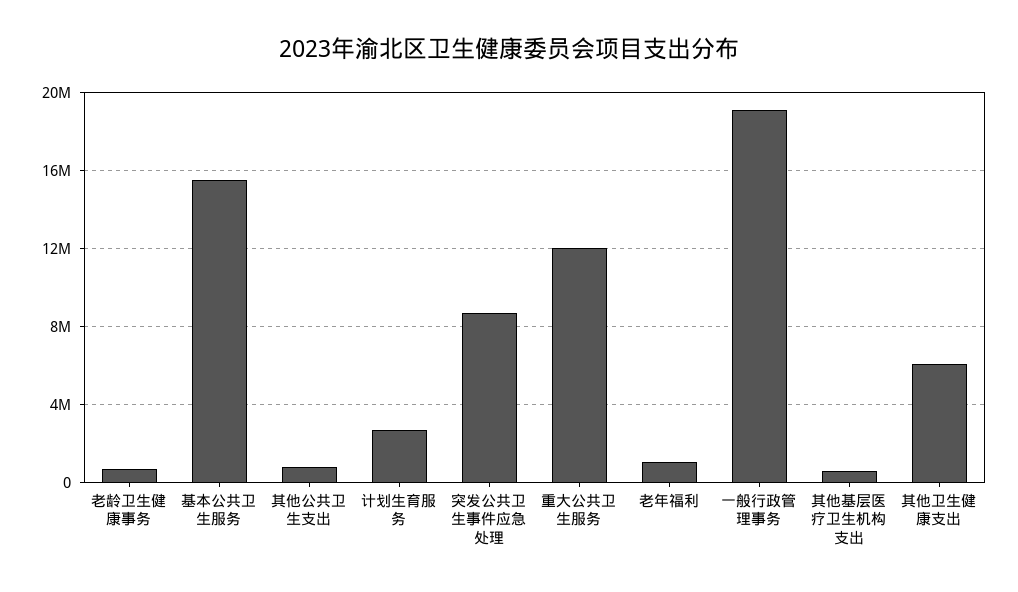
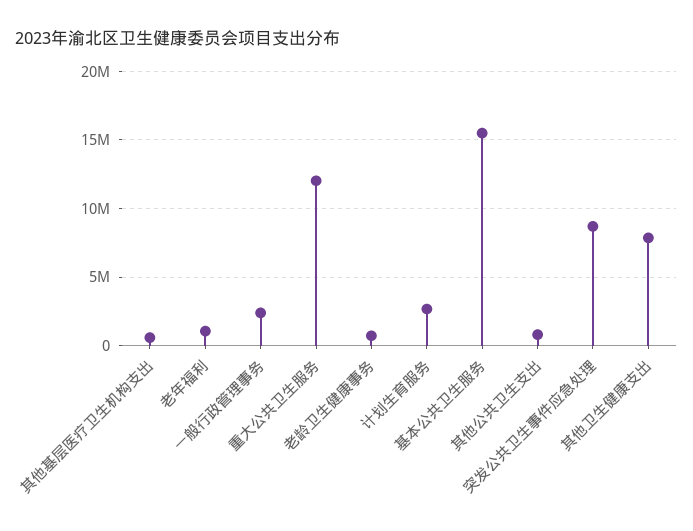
一般行政管理事务: 19000000 -> 2500000
其他卫生健康支出: 6000000 -> 8000000

